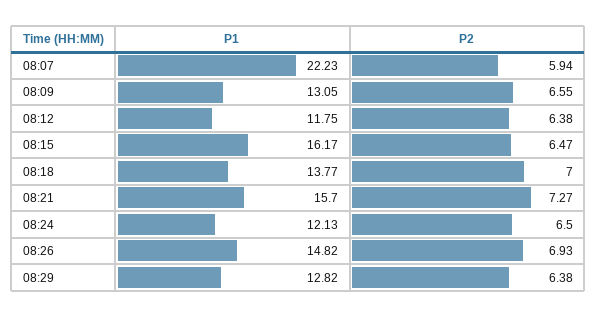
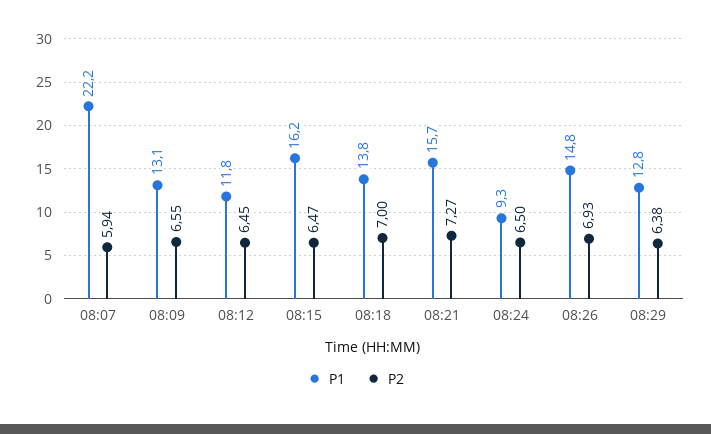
P2, 08:12: 6.38 -> 6.45
P1, 08:24: 12.13 -> 9.3

